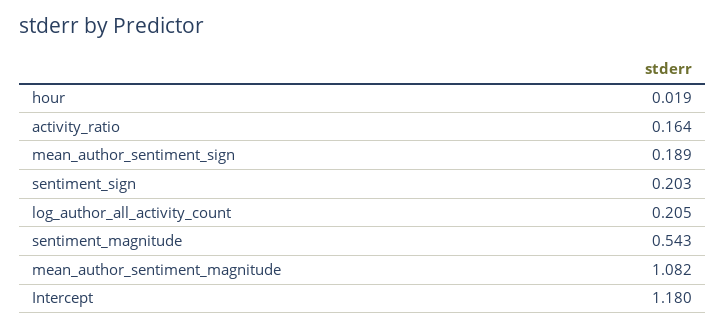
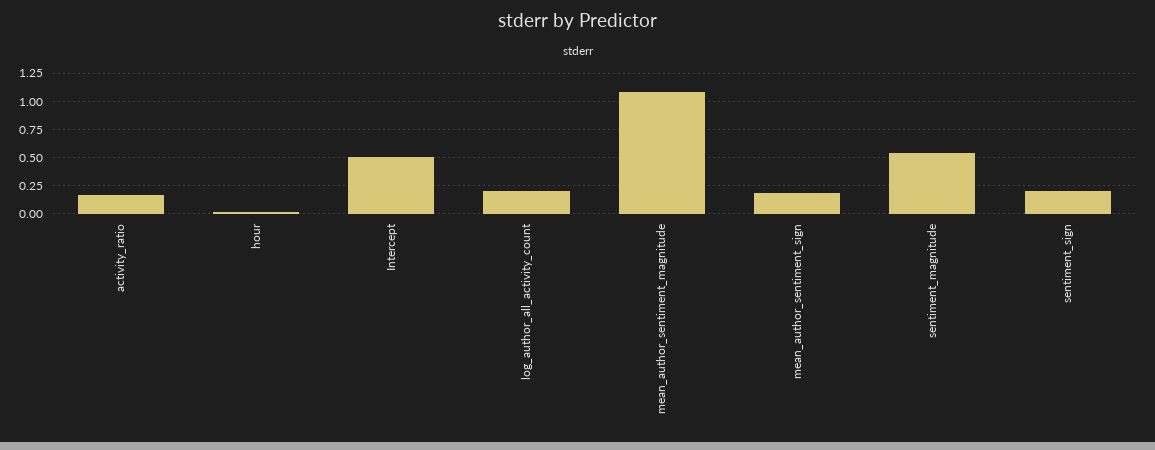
Intercept: 1.18 -> 0.5

